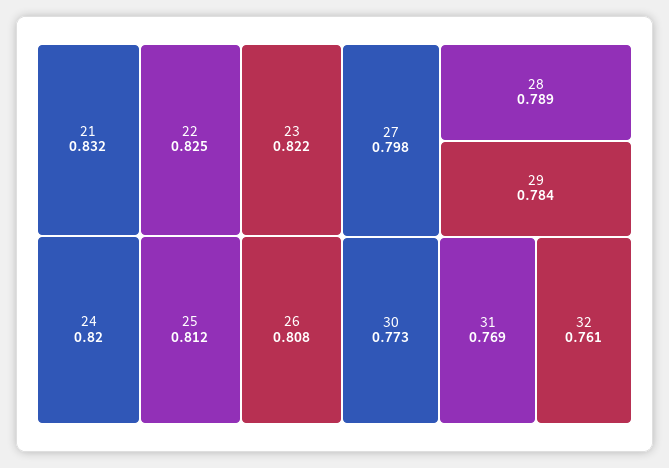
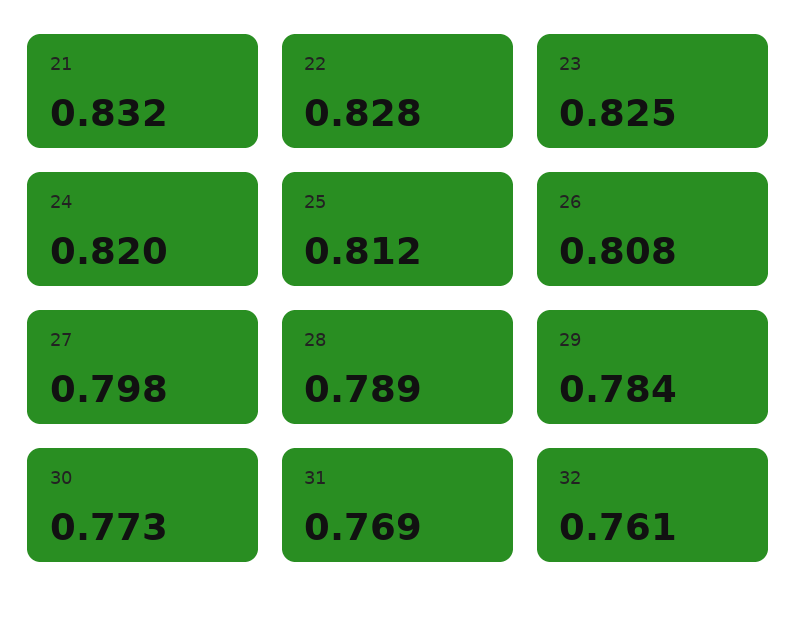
22: 0.825 -> 0.828
23: 0.822 -> 0.825

